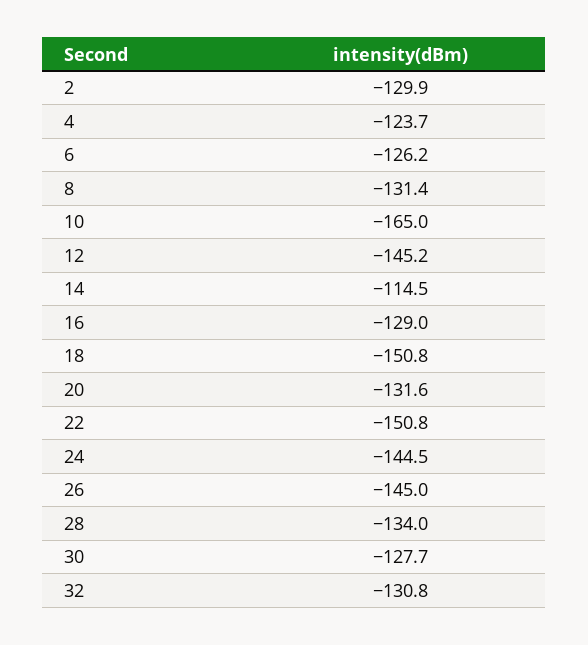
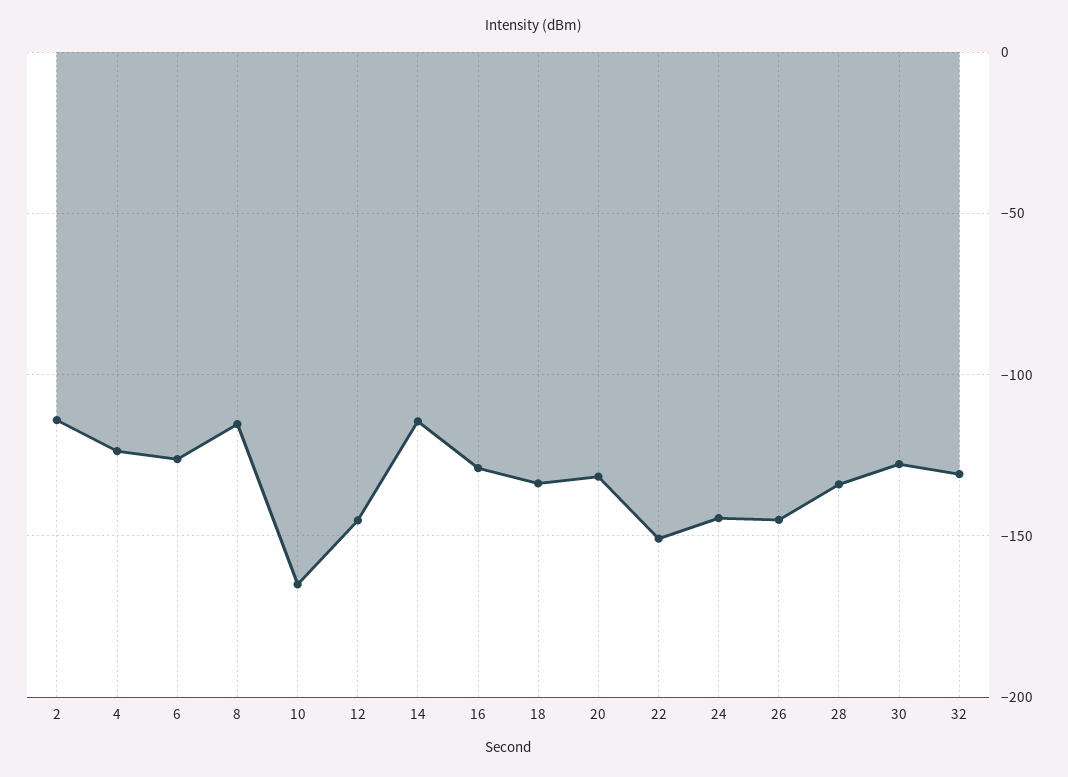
2: -129.9 -> -115
8: -131.4 -> -115
18: -150.8 -> -135

